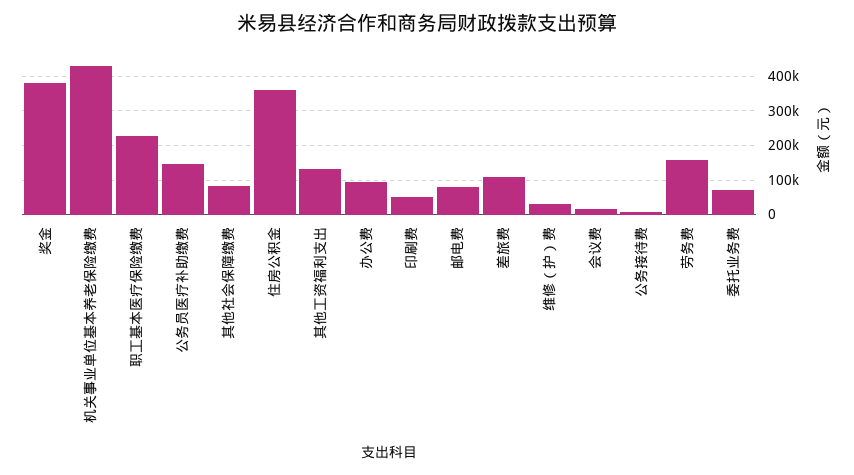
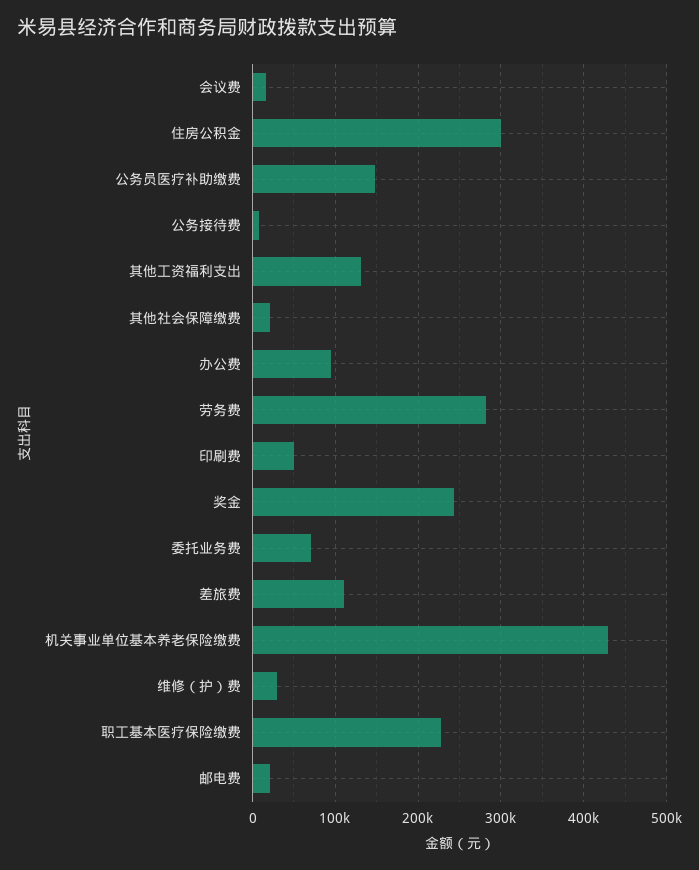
奖金: 380000 -> 240000
其他社会保障缴费: 80000 -> 20000
住房公积金: 360000 -> 300000
邮电费: 80000 -> 20000
劳务费: 160000 -> 280000

